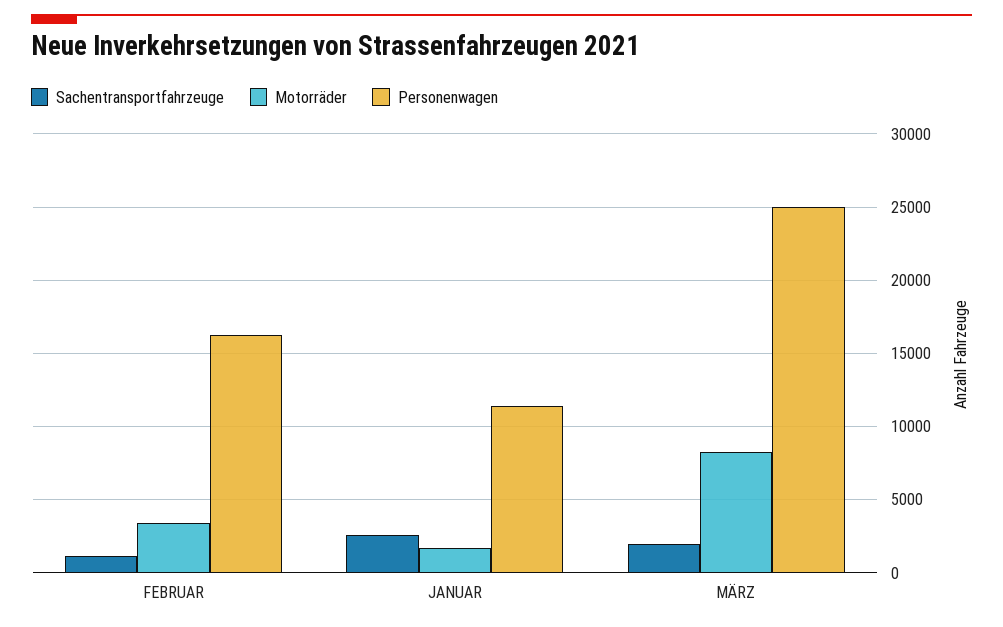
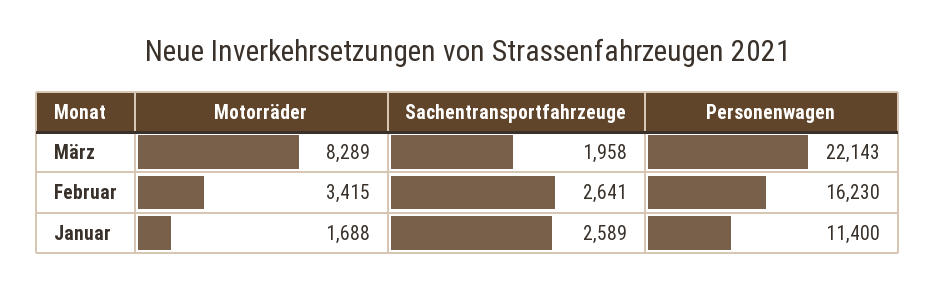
Sachentransportfahrzeuge, FEBRUAR: 1000 -> 2641
Personenwagen, MÄRZ: 25000 -> 22143

